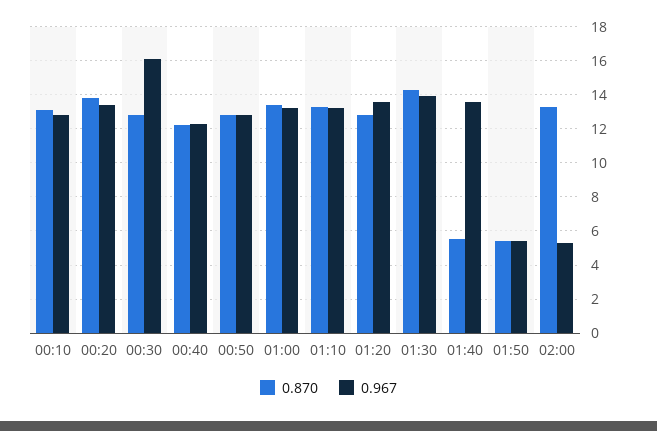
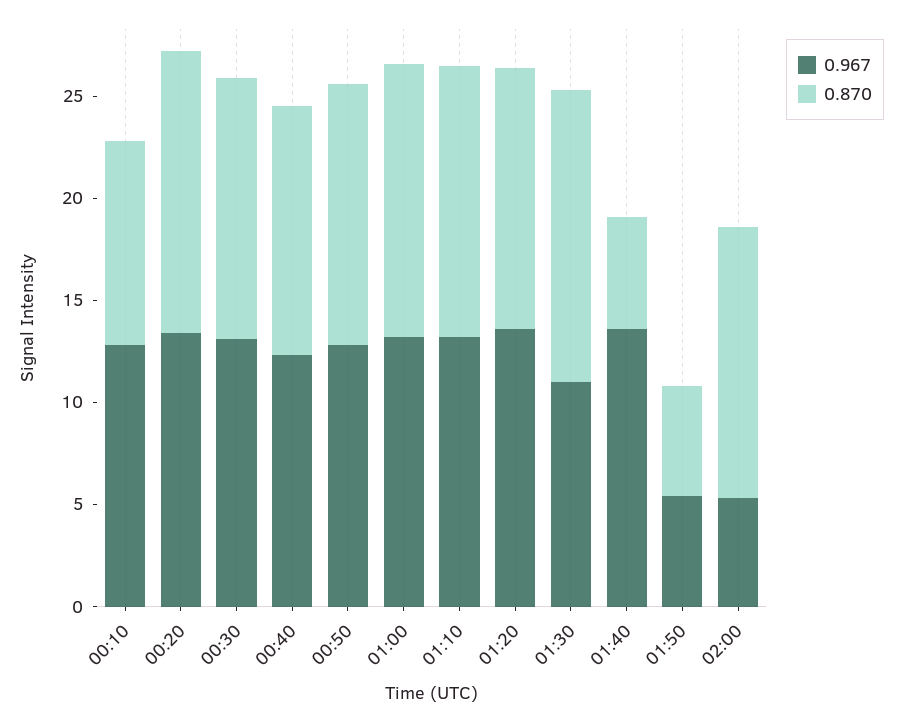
0.870, 00:10: 13 -> 10
0.967, 00:30: 16 -> 13
0.967, 01:30: 14 -> 11

